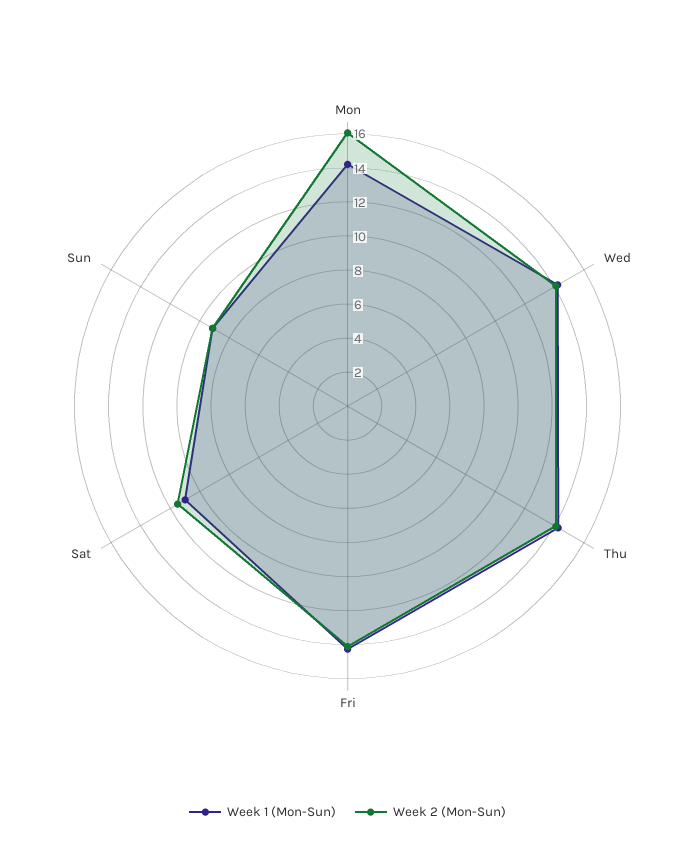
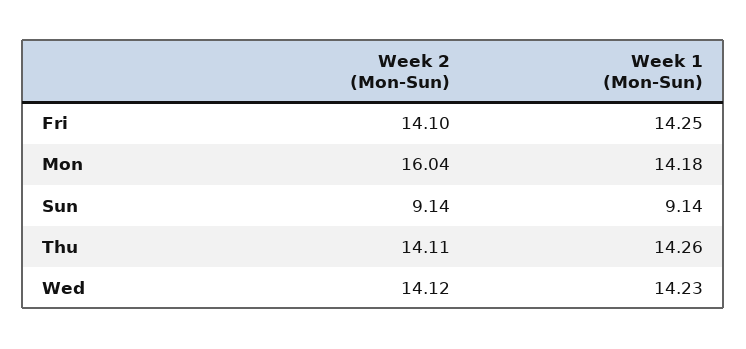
Week 1 (Mon-Sun), Sat: 11 -> none
Week 2 (Mon-Sun), Sat: 11.5 -> none

